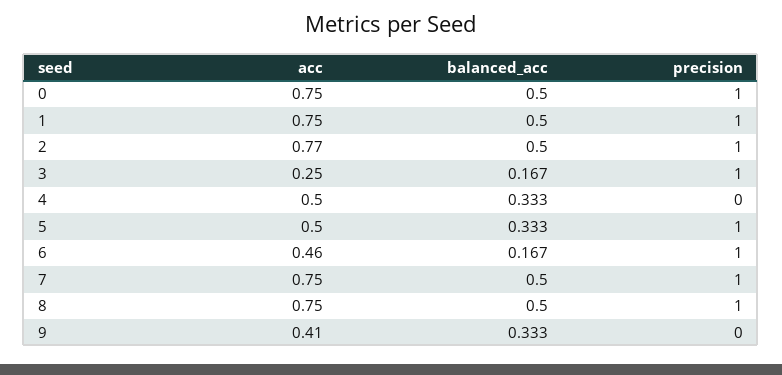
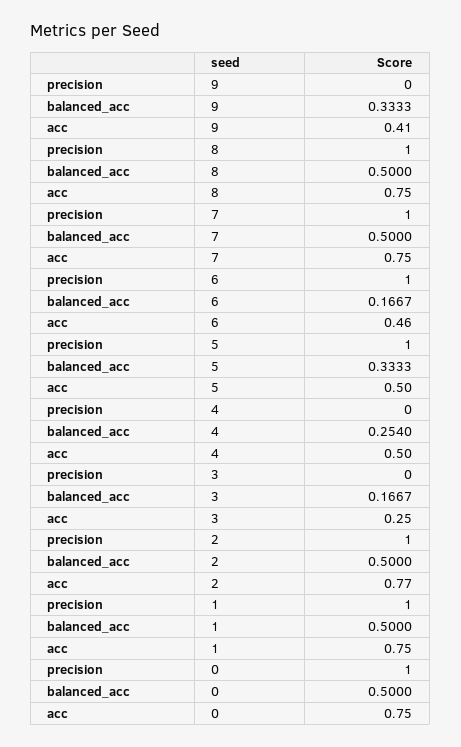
precision, 3: 1 -> 0
balanced_acc, 4: 0.333 -> 0.254

